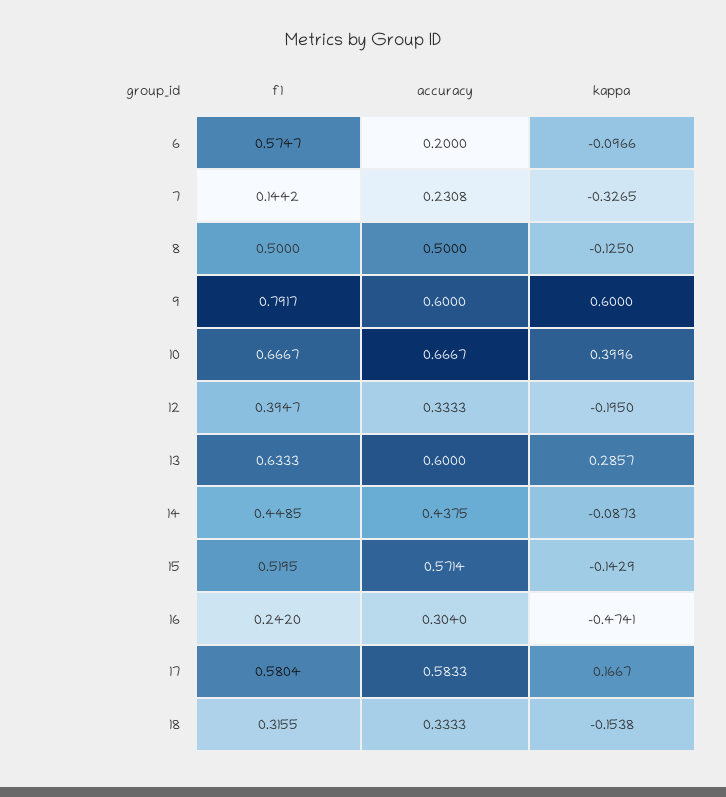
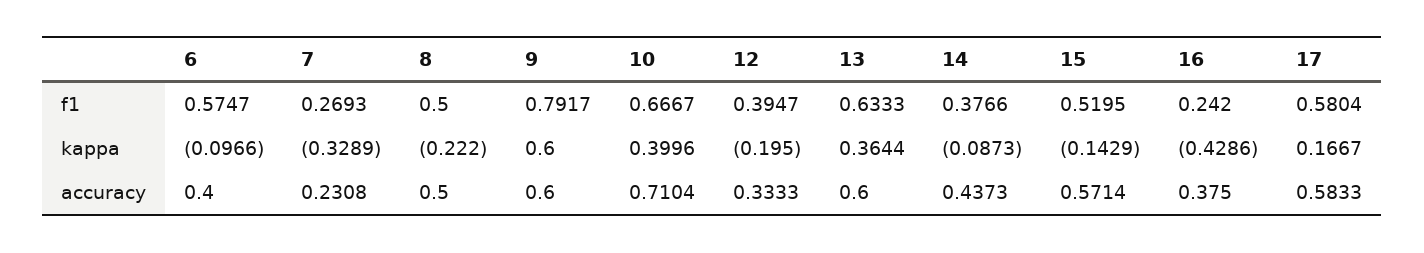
accuracy, 6: 0.2 -> 0.4
f1, 7: 0.1442 -> 0.2693
kappa, 7: -0.3265 -> -0.3289
kappa, 8: -0.125 -> -0.222
accuracy, 10: 0.6667 -> 0.7104
kappa, 13: 0.2857 -> 0.3644
f1, 14: 0.4485 -> 0.3766
accuracy, 14: 0.4375 -> 0.4373
accuracy, 16: 0.304 -> 0.375
kappa, 16: -0.4741 -> -0.4286
f1, 18: 0.3155 -> none
accuracy, 18: 0.3333 -> none
kappa, 18: -0.1538 -> none

